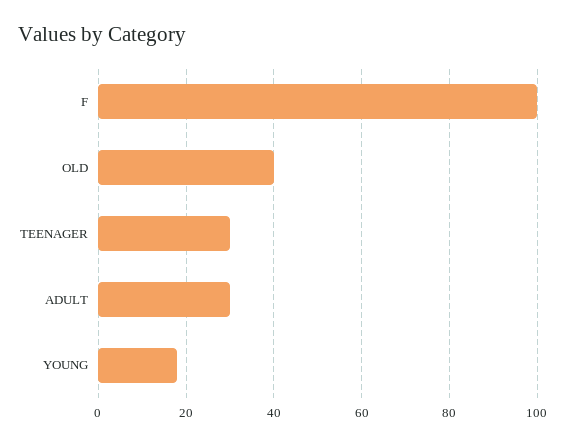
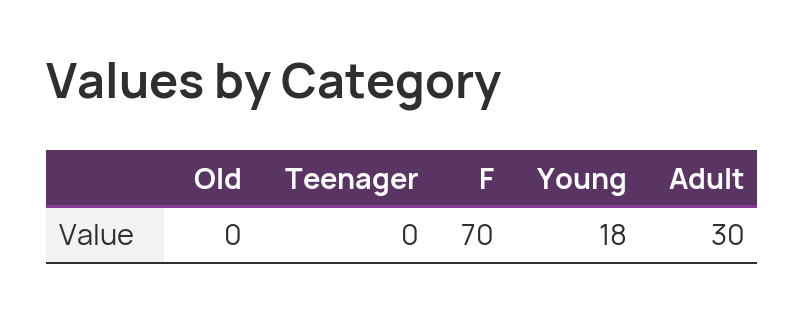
F: 100 -> 70
OLD: 40 -> 0
TEENAGER: 30 -> 0

